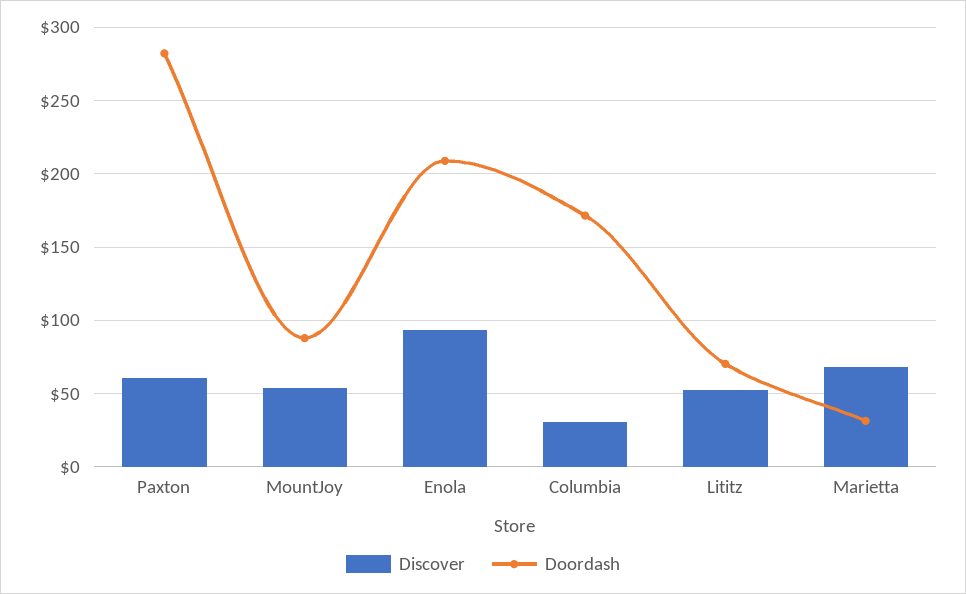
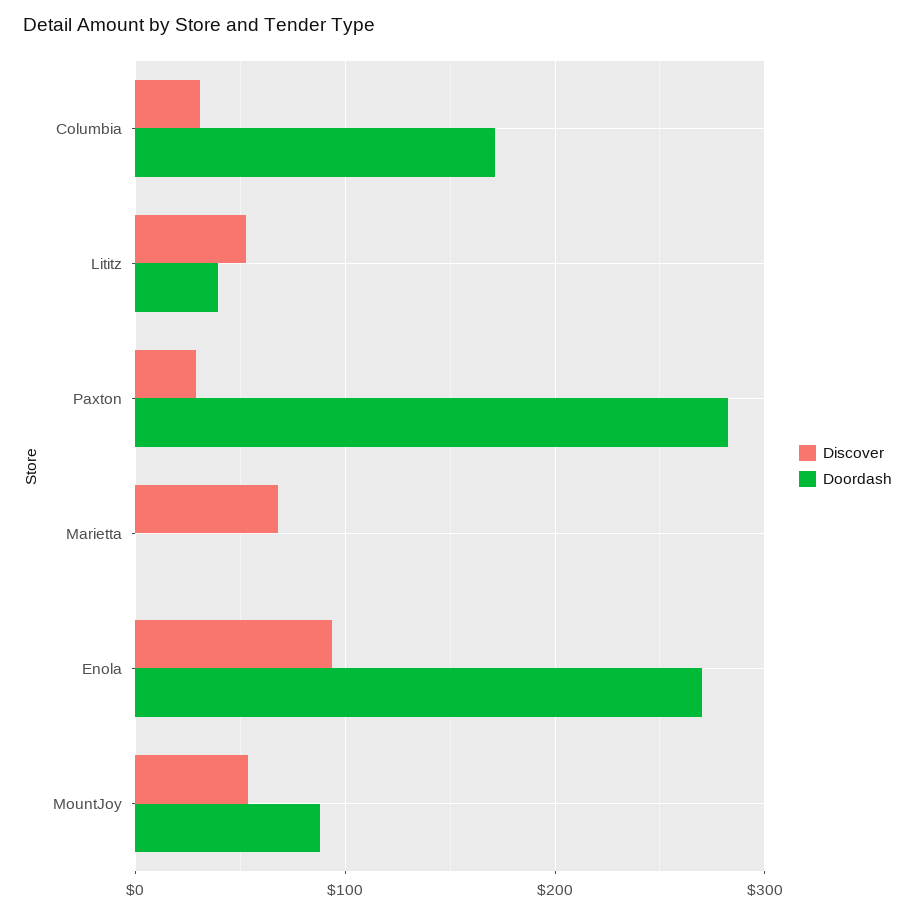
Discover, Paxton: 60 -> 30
Doordash, Enola: 210 -> 270
Doordash, Lititz: 70 -> 40
Doordash, Marietta: 30 -> 0

